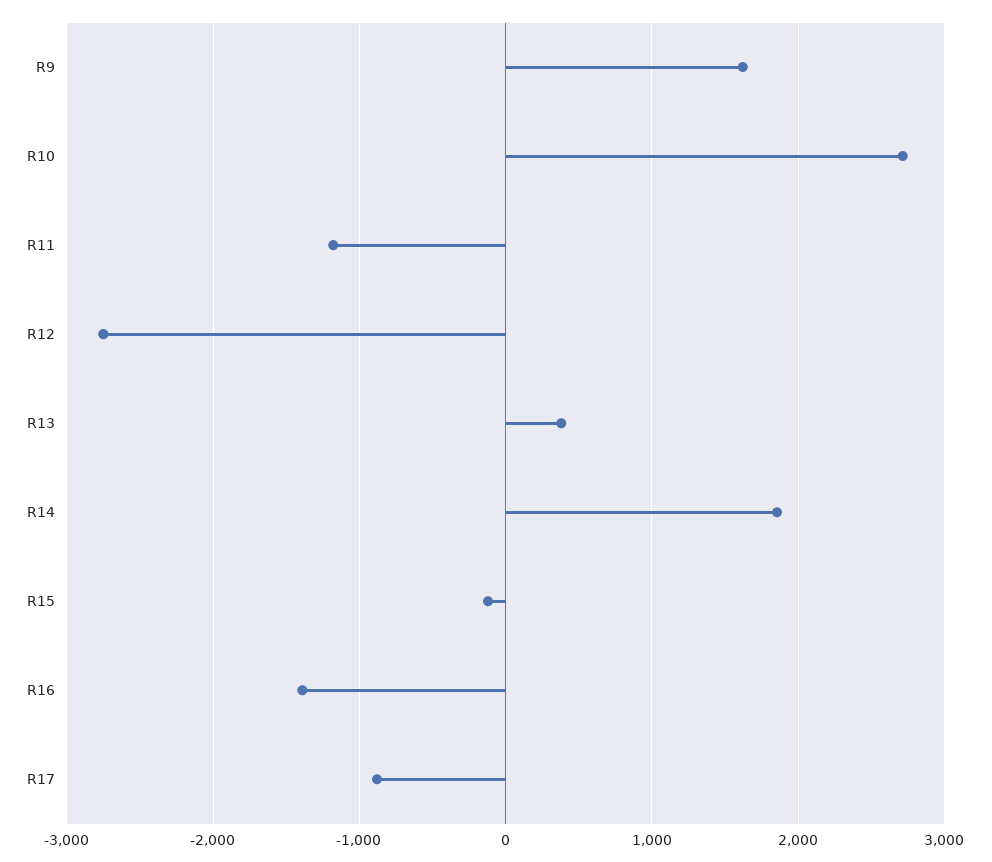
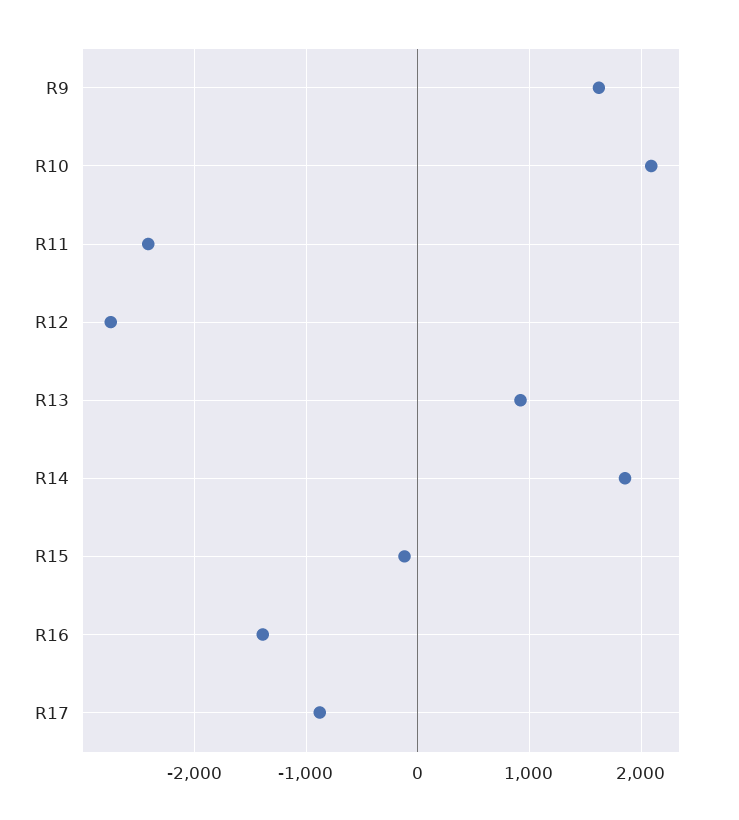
R10: 2700 -> 2100
R11: -1200 -> -2400
R13: 400 -> 900

